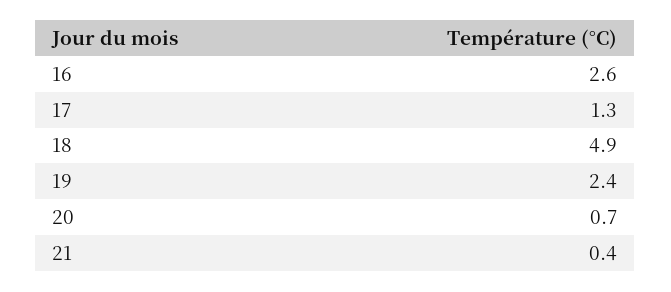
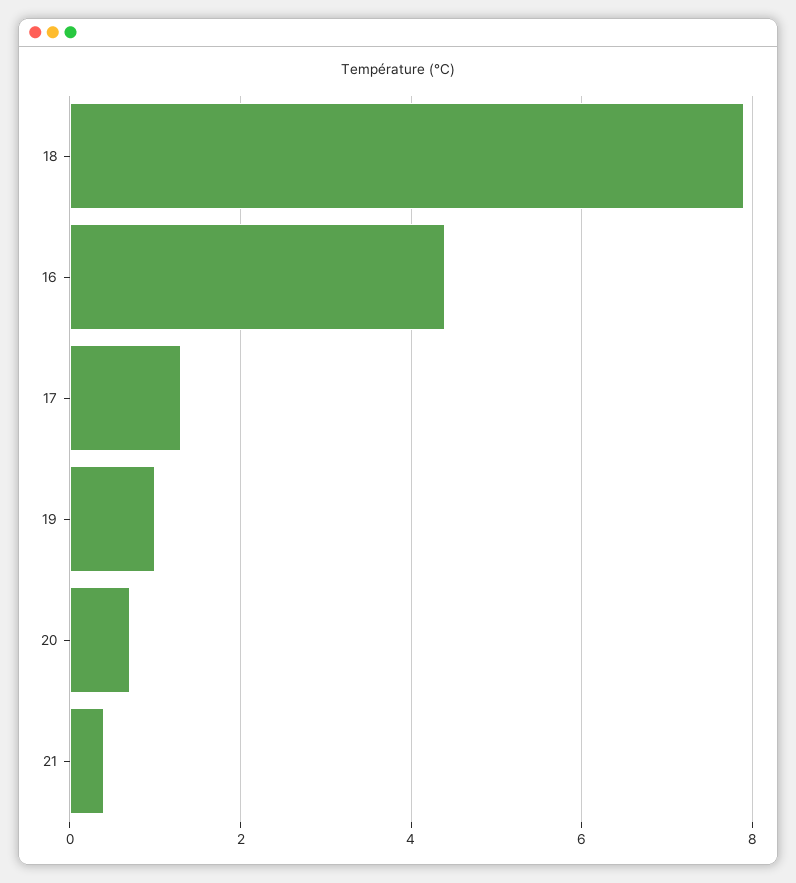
16: 2.6 -> 4.5
18: 4.9 -> 8
19: 2.4 -> 1

